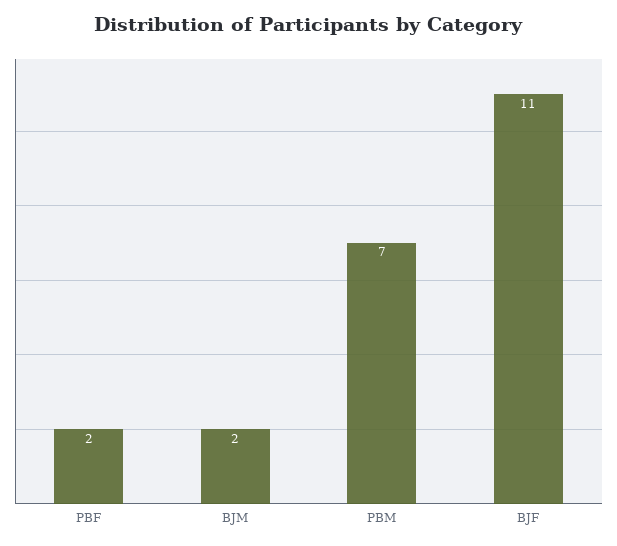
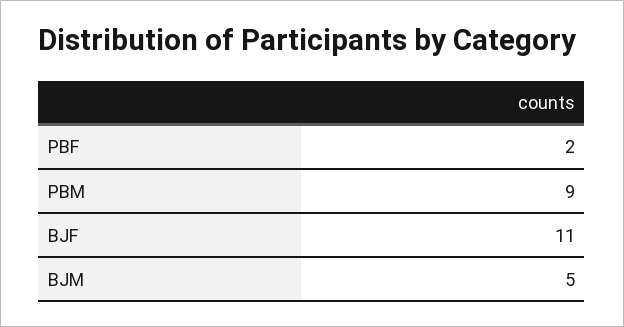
BJM: 2 -> 5
PBM: 7 -> 9

